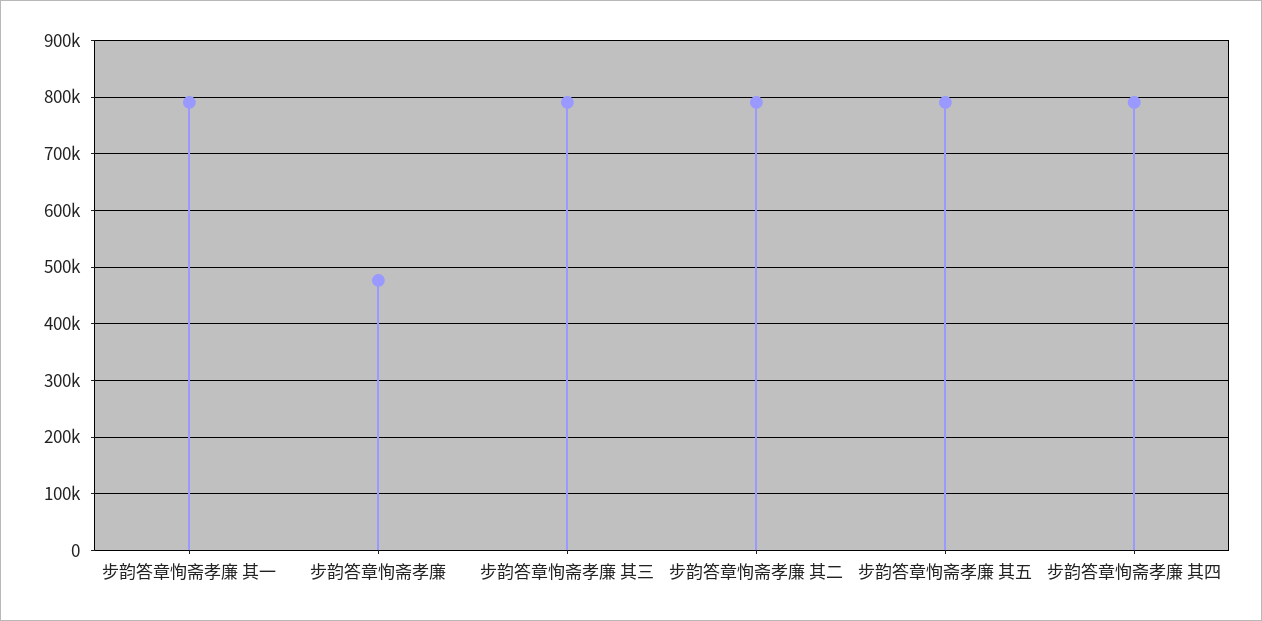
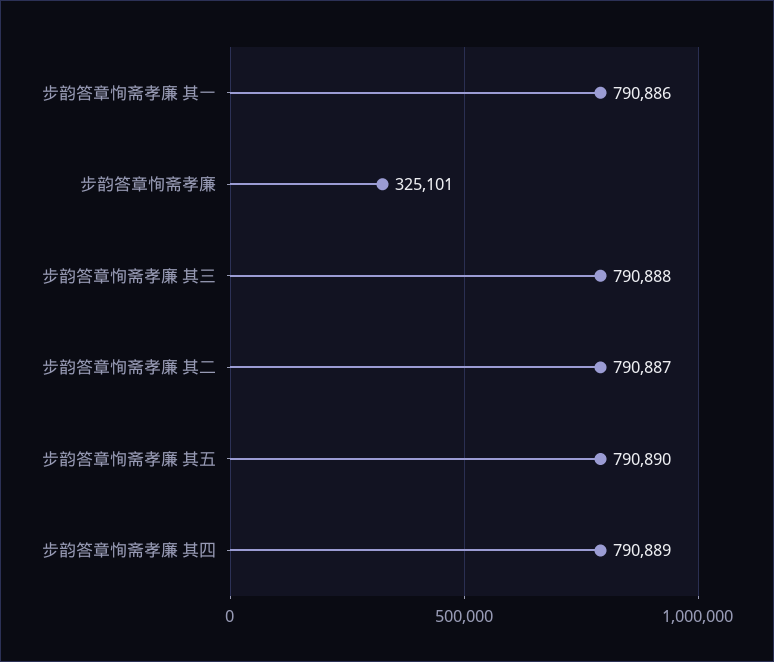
步韵答章恂斋孝廉: 480000 -> 325101

